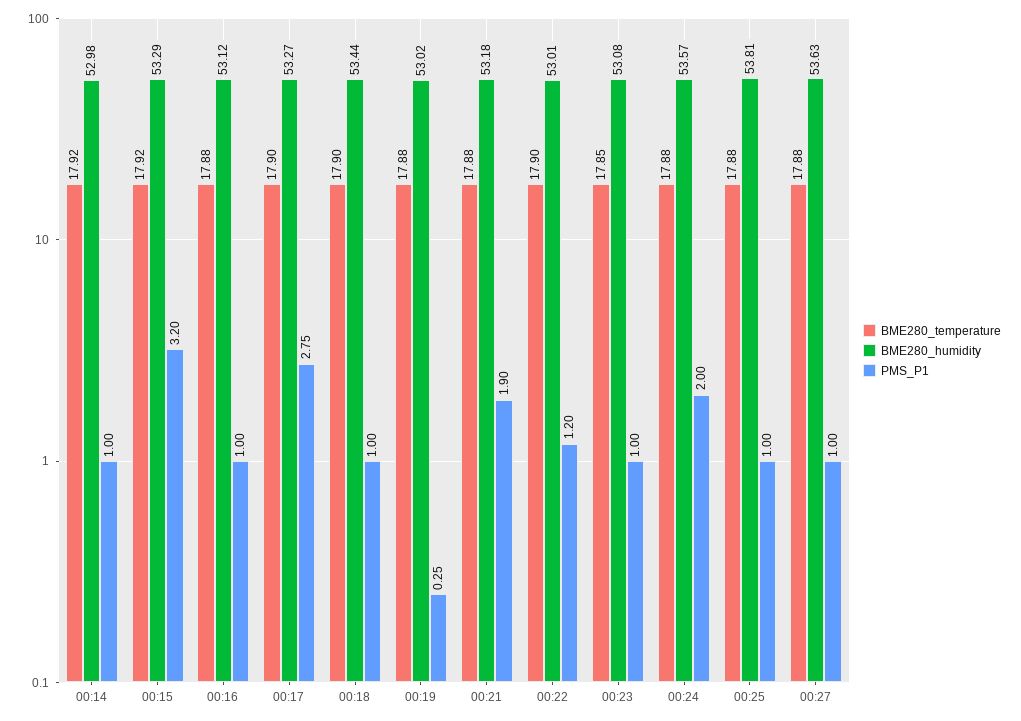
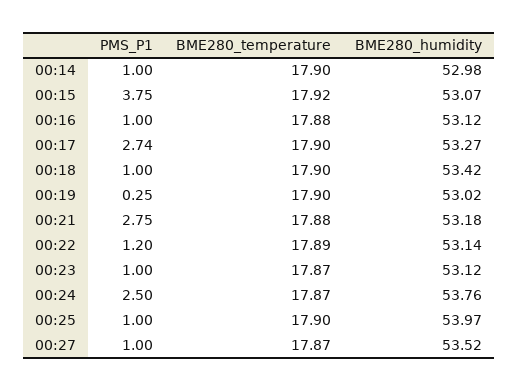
BME280_temperature, 00:14: 17.92 -> 17.9
BME280_humidity, 00:15: 53.29 -> 53.07
PMS_P1, 00:15: 3.2 -> 3.75
PMS_P1, 00:17: 2.75 -> 2.74
BME280_humidity, 00:18: 53.44 -> 53.42
BME280_temperature, 00:19: 17.88 -> 17.9
PMS_P1, 00:21: 1.9 -> 2.75
BME280_temperature, 00:22: 17.9 -> 17.89
BME280_humidity, 00:22: 53.01 -> 53.14
BME280_temperature, 00:23: 17.85 -> 17.87
BME280_humidity, 00:23: 53.08 -> 53.12
BME280_temperature, 00:24: 17.88 -> 17.87
BME280_humidity, 00:24: 53.57 -> 53.76
PMS_P1, 00:24: 2 -> 2.5
BME280_temperature, 00:25: 17.88 -> 17.9
BME280_humidity, 00:25: 53.81 -> 53.97
BME280_temperature, 00:27: 17.88 -> 17.87
BME280_humidity, 00:27: 53.63 -> 53.52

